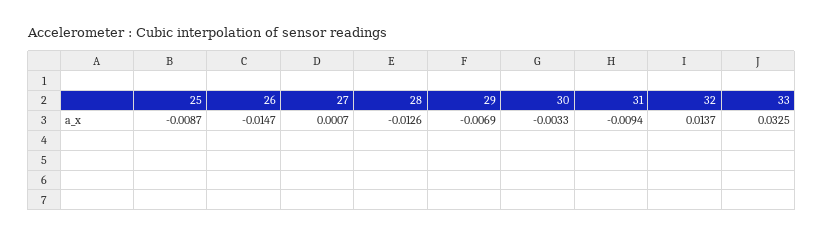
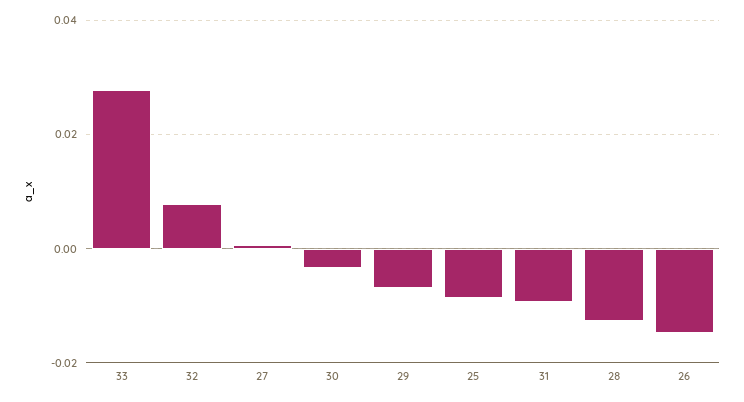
32: 0.0137 -> 0.008
33: 0.0325 -> 0.028

